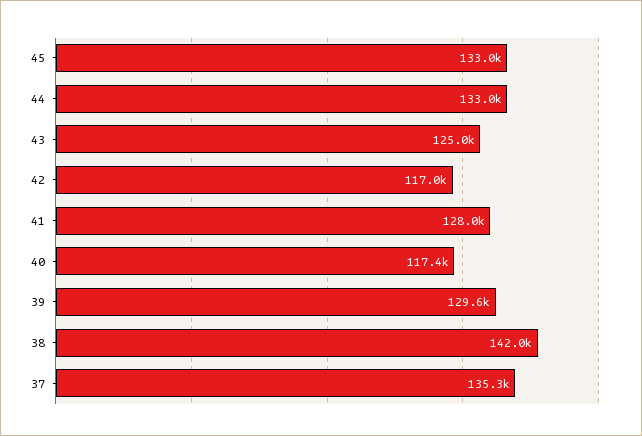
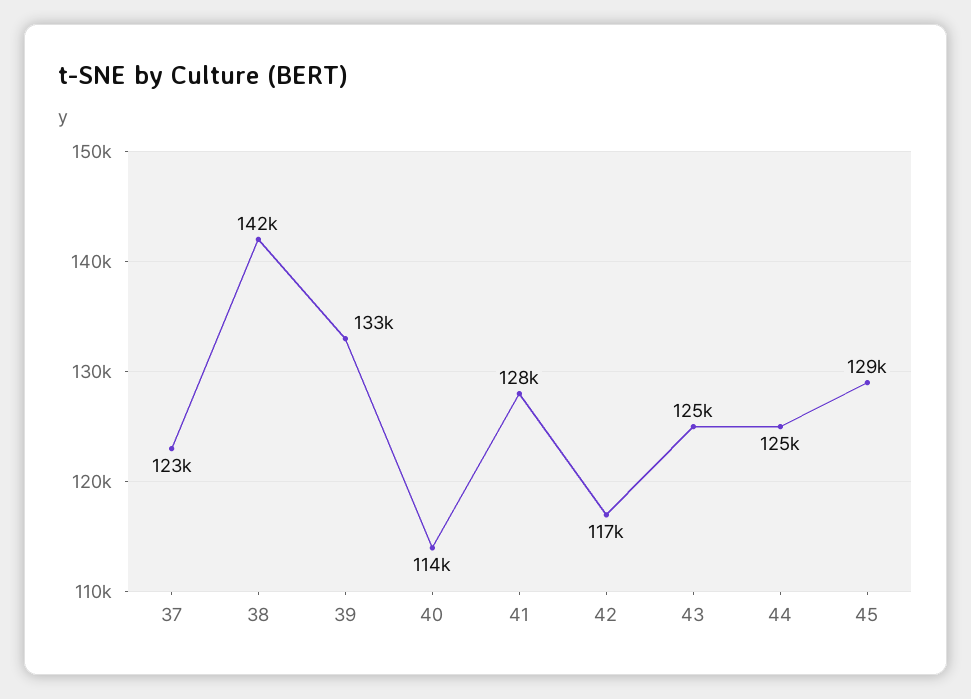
45: 133000 -> 129000
44: 133000 -> 125000
40: 117400 -> 114000
39: 129600 -> 133000
37: 135300 -> 123000

